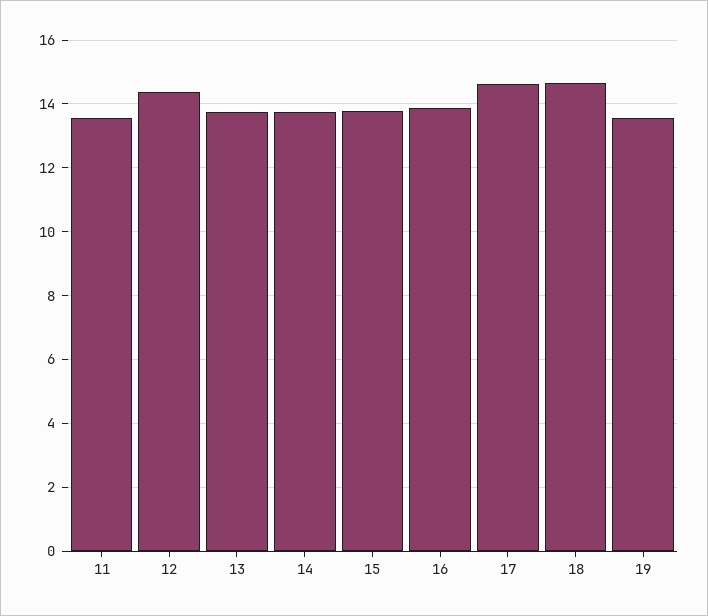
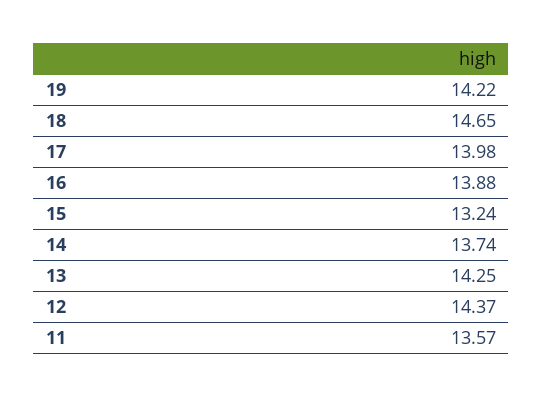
13: 13.8 -> 14.25
15: 13.8 -> 13.24
17: 14.6 -> 13.98
19: 13.6 -> 14.22

